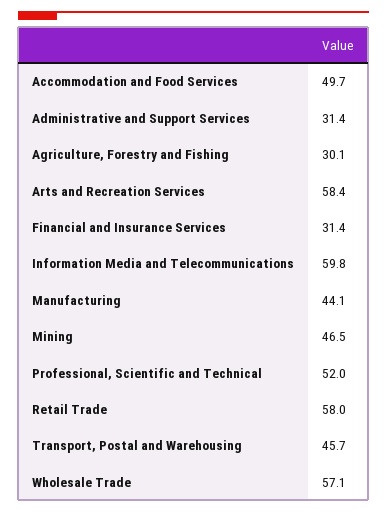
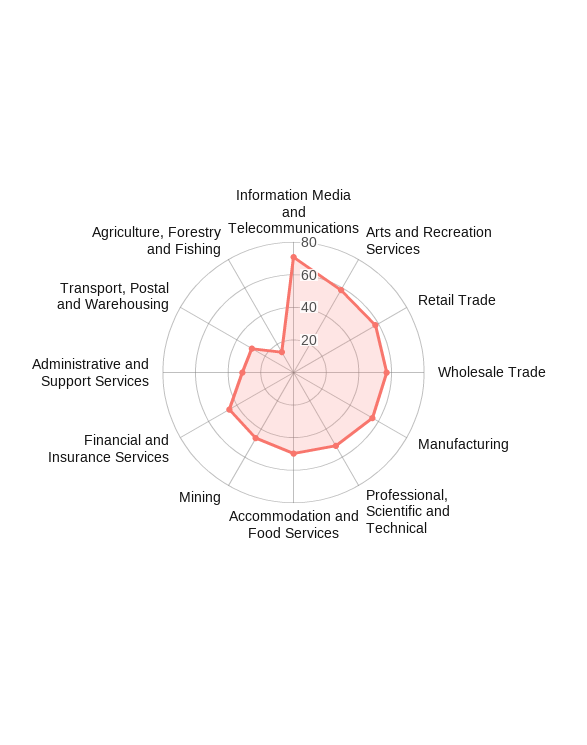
Agriculture, Forestry and Fishing: 30.1 -> 15
Financial and Insurance Services: 31.4 -> 45
Information Media and Telecommunications: 59.8 -> 70
Manufacturing: 44.1 -> 55
Transport, Postal and Warehousing: 45.7 -> 30

